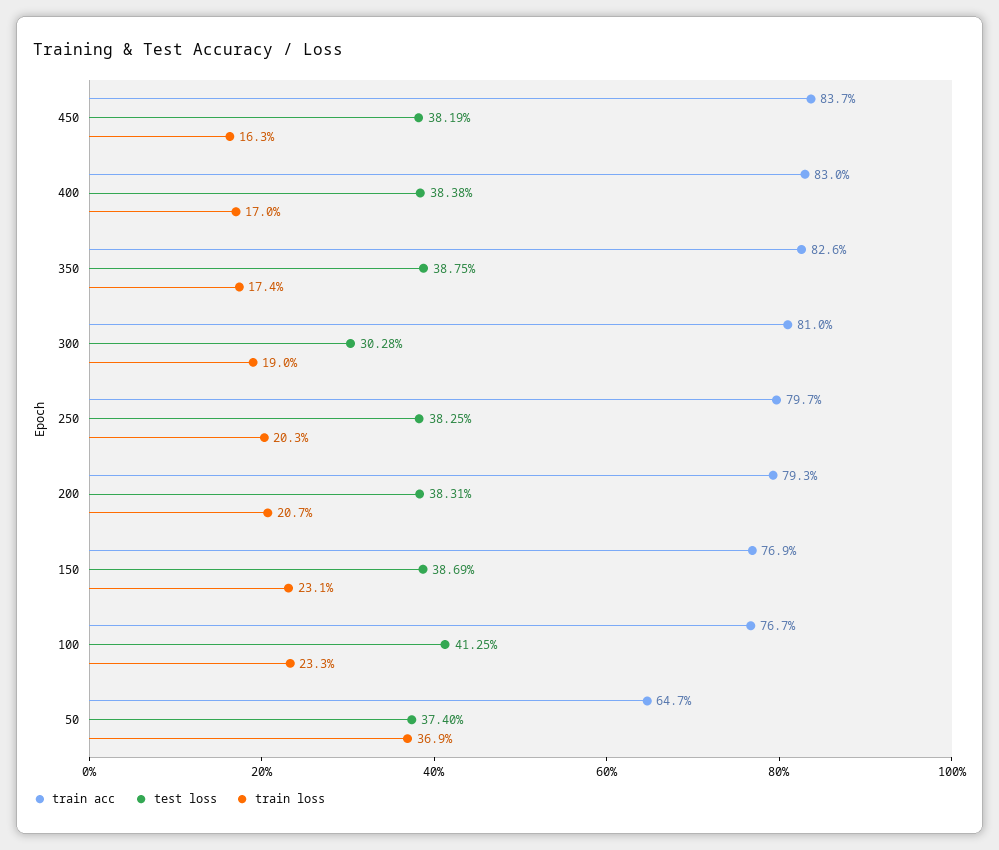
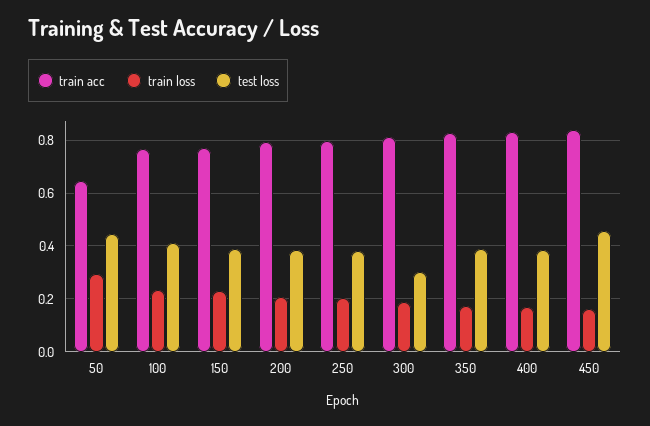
test loss, 450: 0.3819 -> 0.45
test loss, 50: 0.374 -> 0.45
train loss, 50: 0.369 -> 0.3

